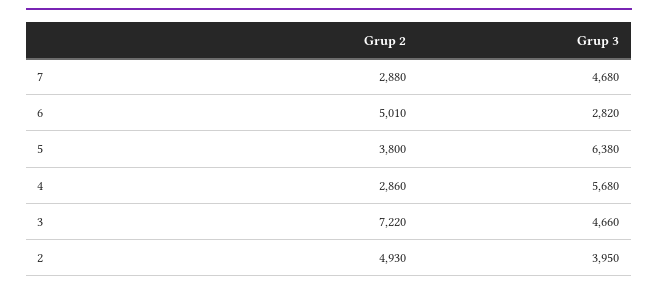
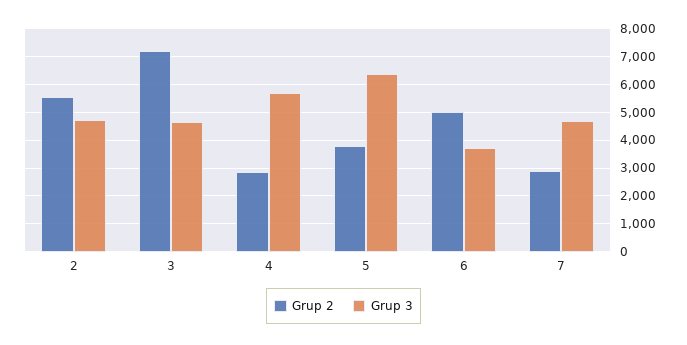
Grup 3, 6: 2820 -> 3750
Grup 2, 2: 4930 -> 5500
Grup 3, 2: 3950 -> 4750

